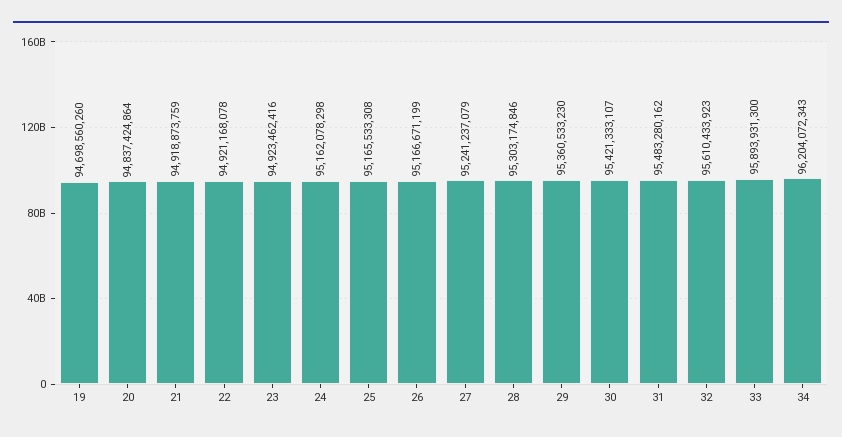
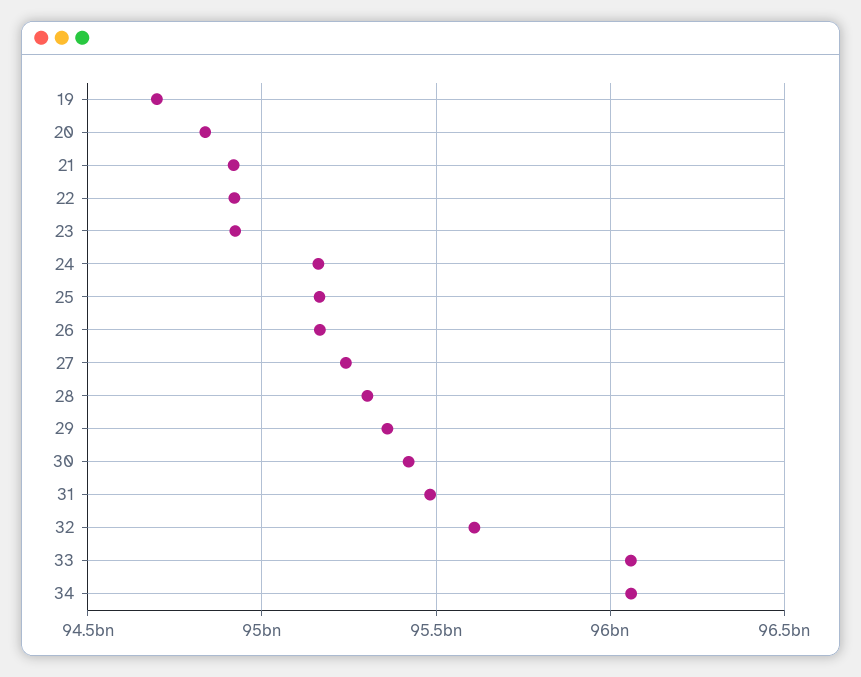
33: 95893931300 -> 96050000000
34: 96204072343 -> 96050000000

